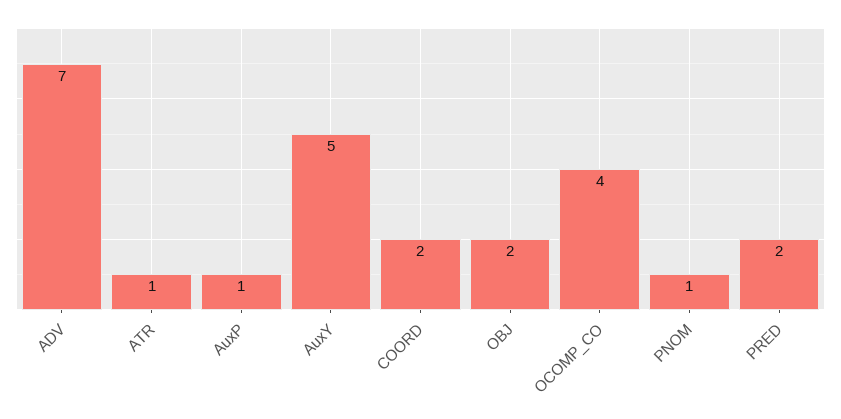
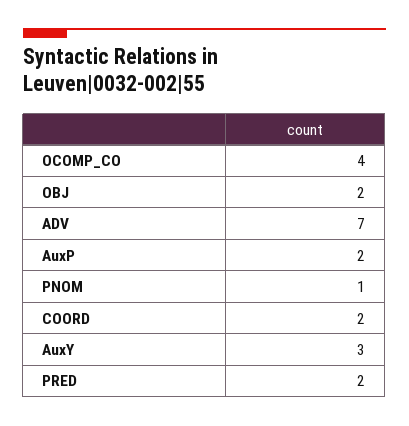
ATR: 1 -> none
AuxP: 1 -> 2
AuxY: 5 -> 3

